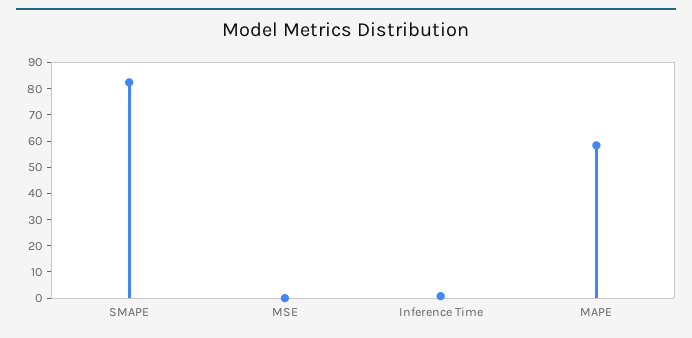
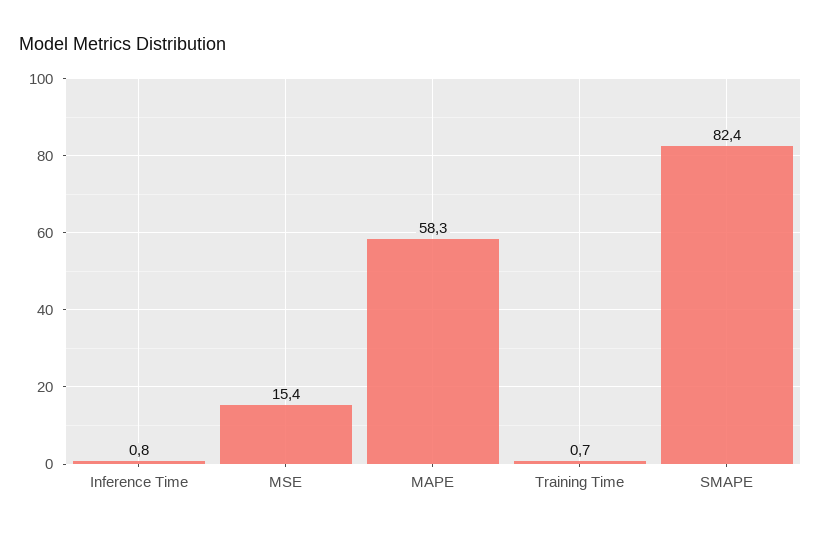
MSE: 0 -> 15.4
Training Time: none -> 0.7

